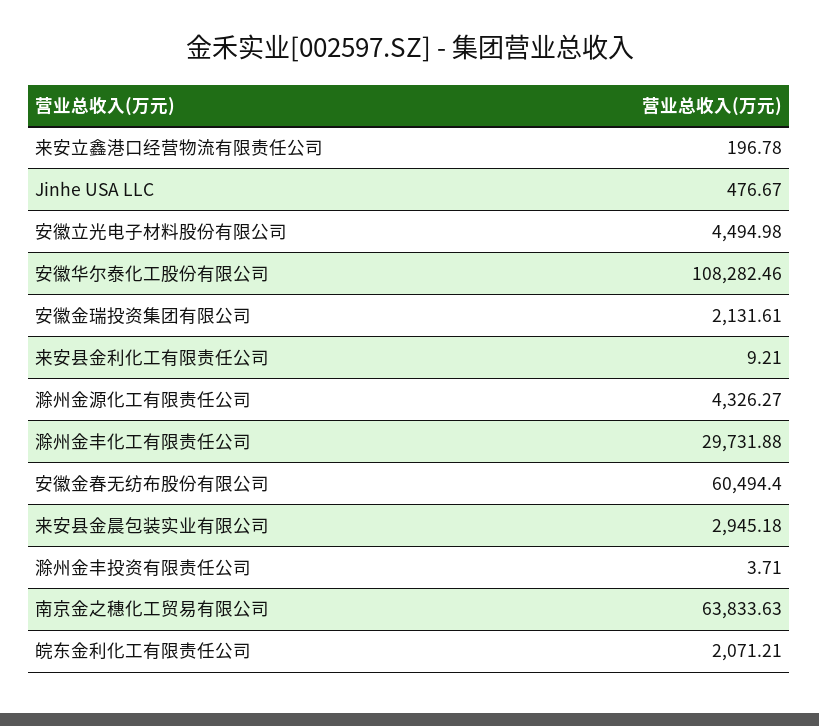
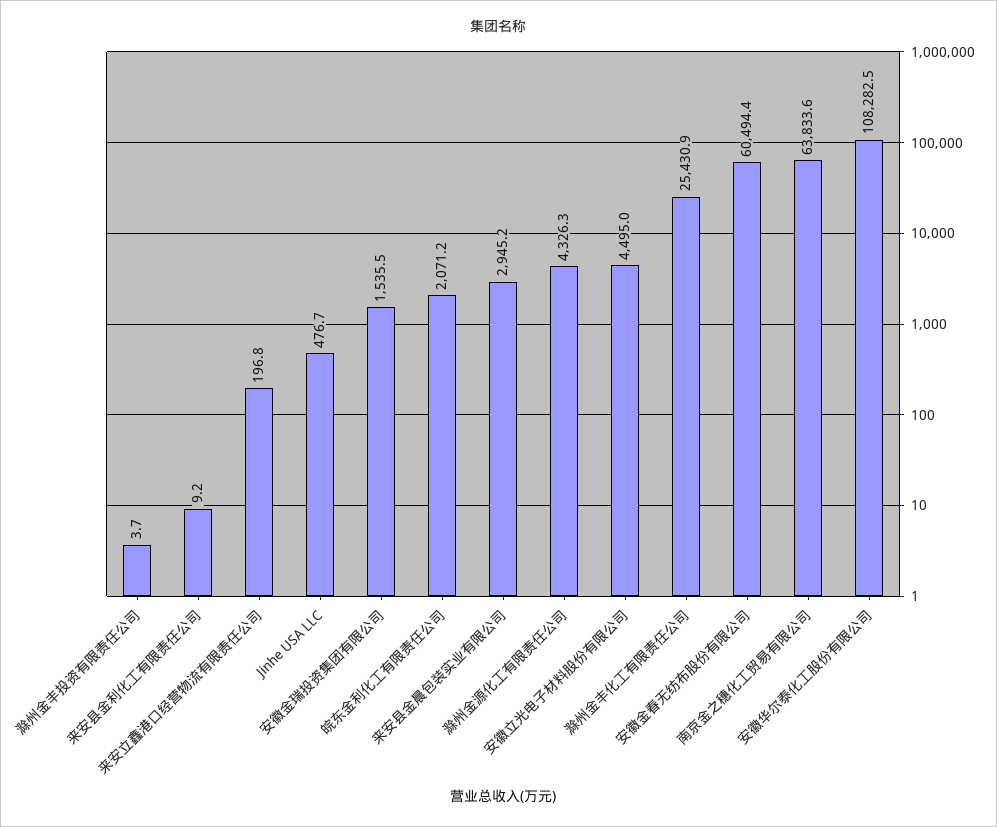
安徽金瑞投资集团有限公司: 2131.61 -> 1535.5
滁州金丰化工有限责任公司: 29731.88 -> 25430.9

